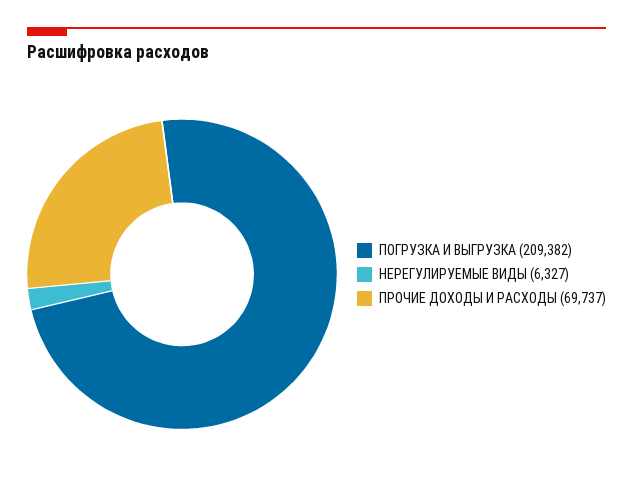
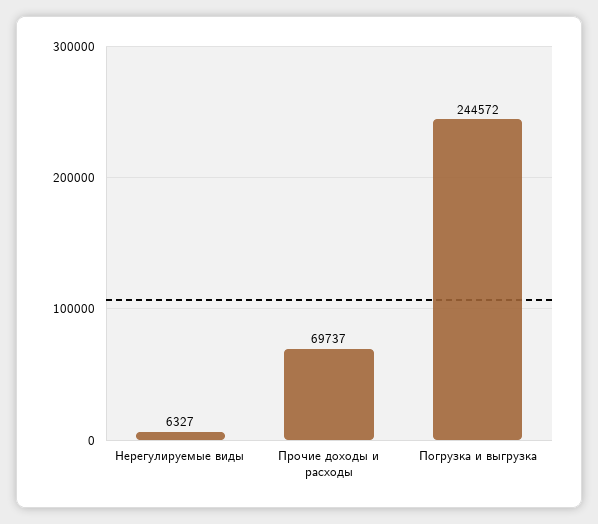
ПОГРУЗКА И ВЫГРУЗКА: 209382 -> 244572

